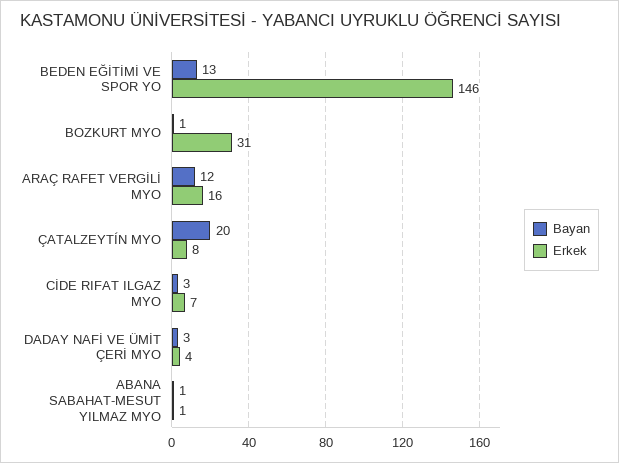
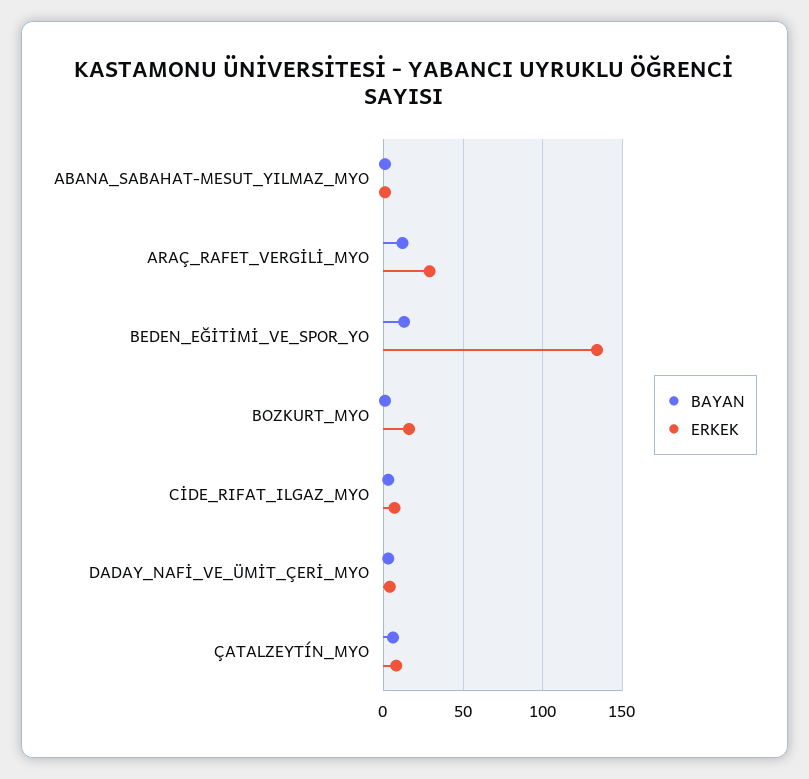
Erkek, BEDEN EĞİTİMİ VE SPOR YO: 146 -> 135
Erkek, BOZKURT MYO: 31 -> 15
Erkek, ARAÇ RAFET VERGİLİ MYO: 16 -> 30
Bayan, ÇATALZEYTÍN MYO: 20 -> 5

